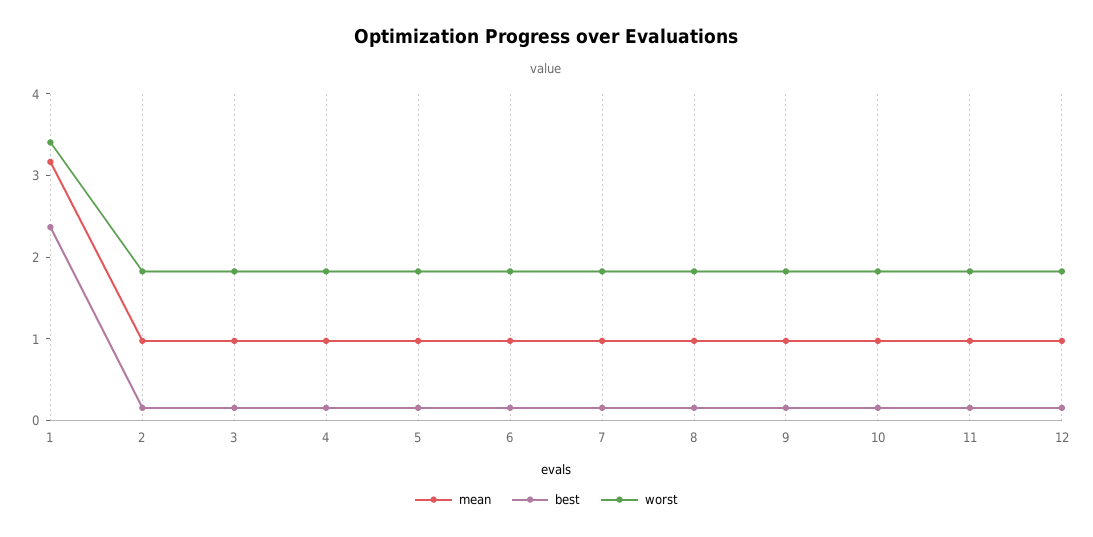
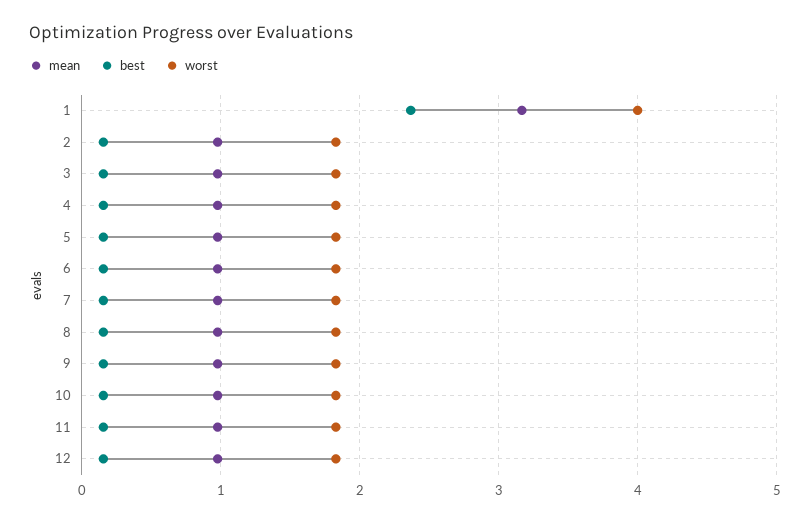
worst, 1: 3.4 -> 4

